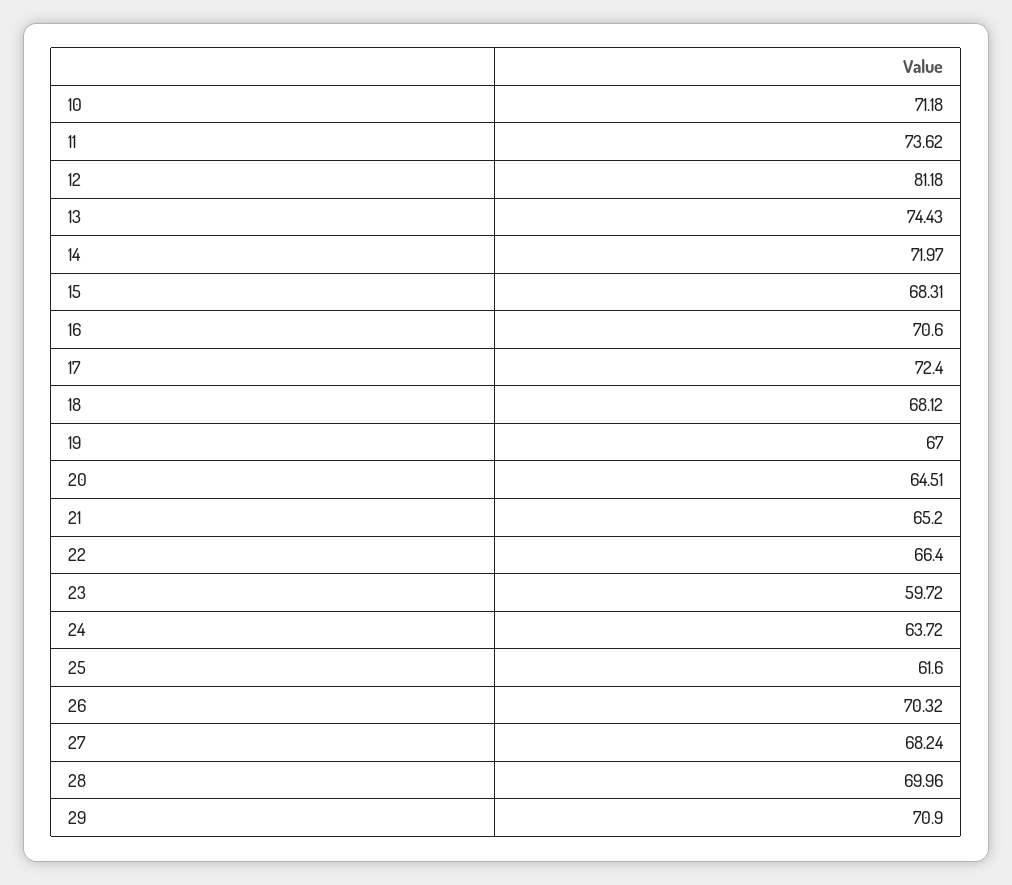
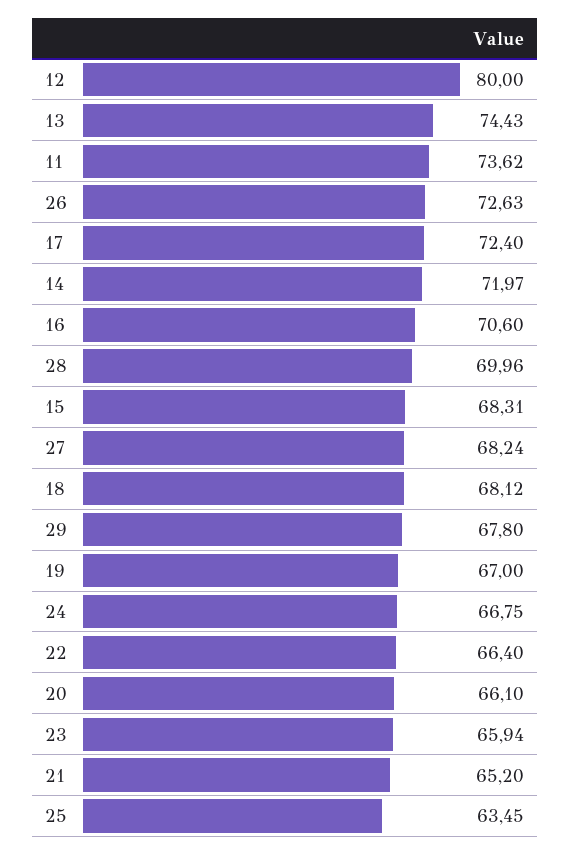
10: 71.18 -> none
12: 81.18 -> 80
20: 64.51 -> 66.1
23: 59.72 -> 65.94
24: 63.72 -> 66.75
25: 61.6 -> 63.45
26: 70.32 -> 72.63
29: 70.9 -> 67.8

